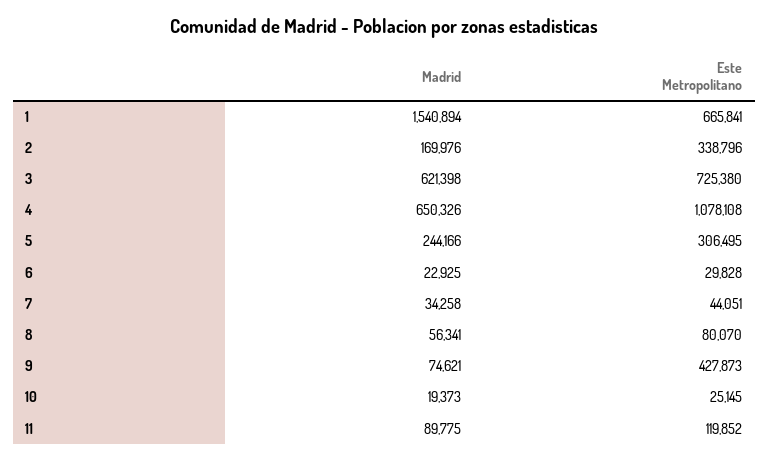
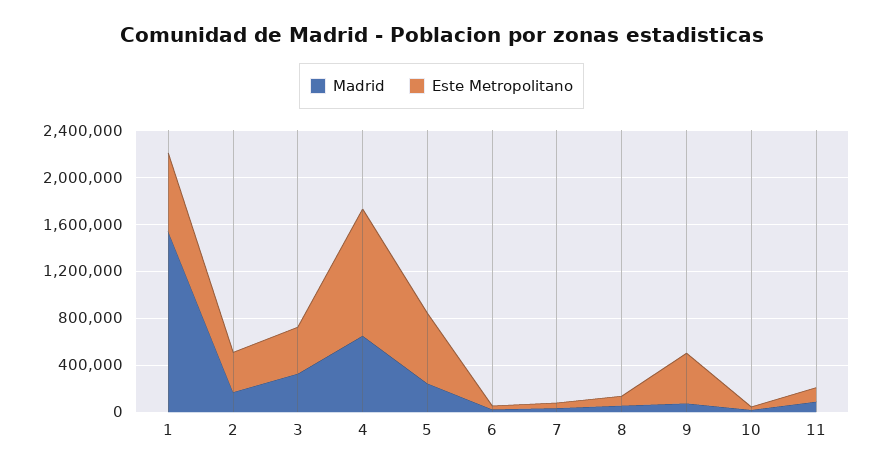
Madrid, 3: 621398 -> 300000
Este Metropolitano, 3: 725380 -> 400000
Este Metropolitano, 5: 306495 -> 600000

